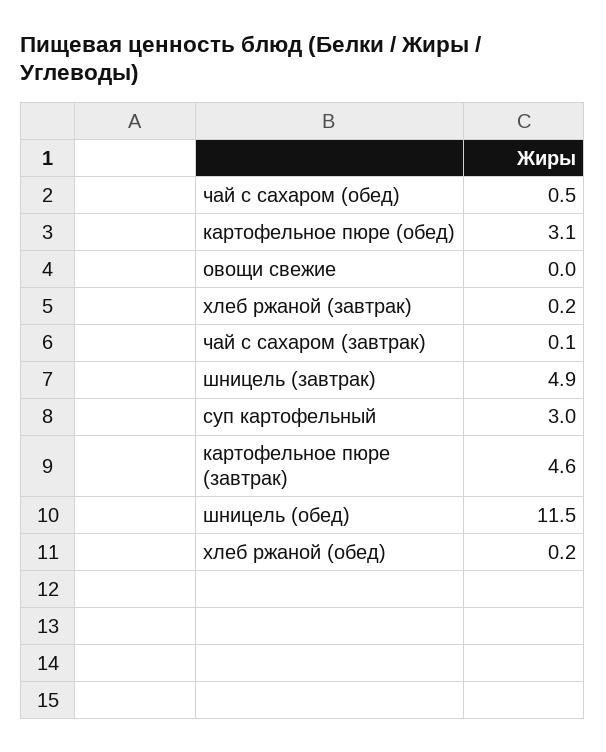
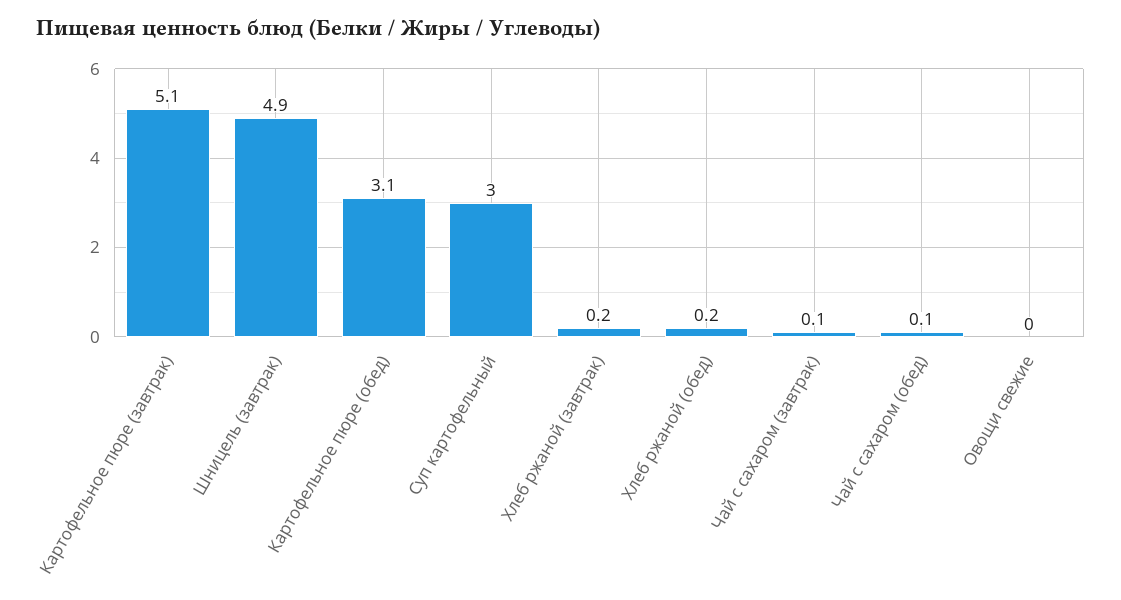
чай с сахаром (обед): 0.5 -> 0.1
картофельное пюре (завтрак): 4.6 -> 5.1
шницель (обед): 11.5 -> none

